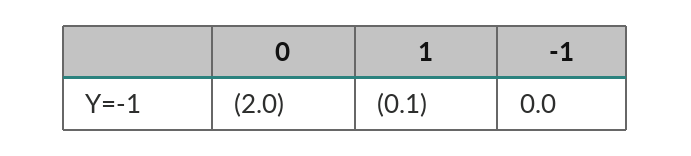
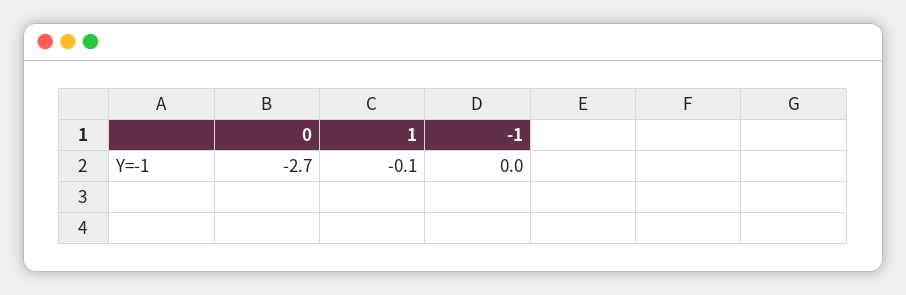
0: -2 -> -2.7

